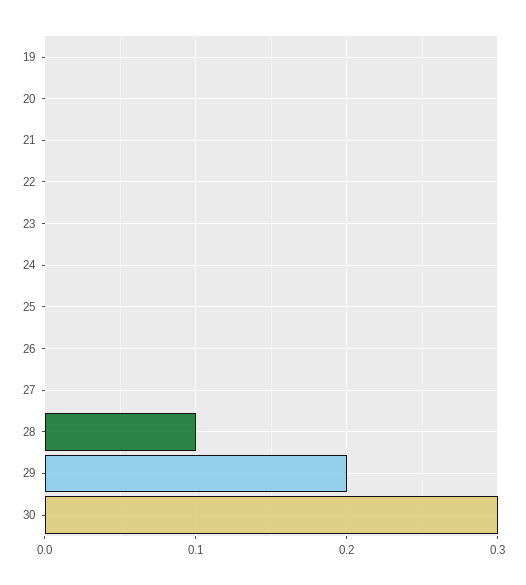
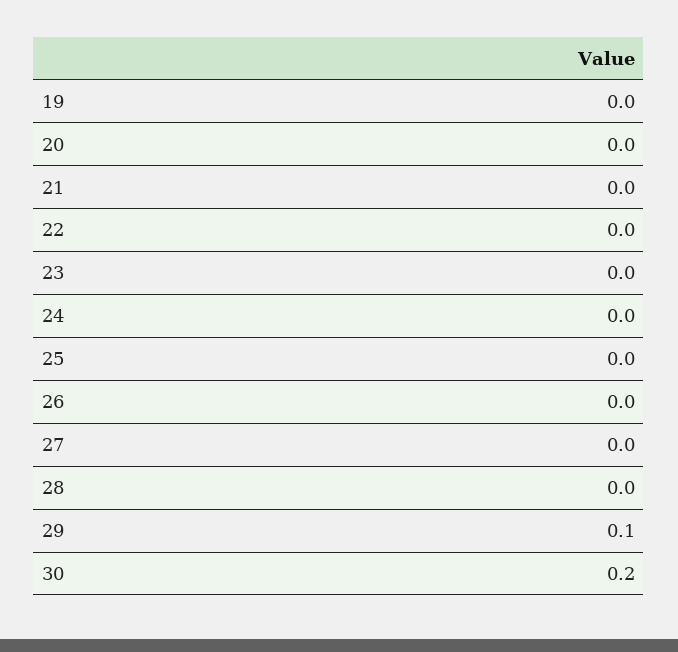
28: 0.1 -> 0
29: 0.2 -> 0.1
30: 0.3 -> 0.2

